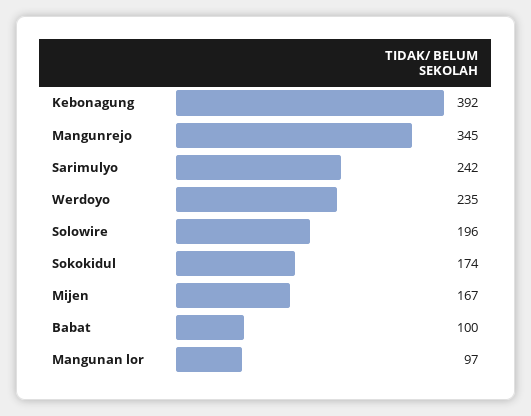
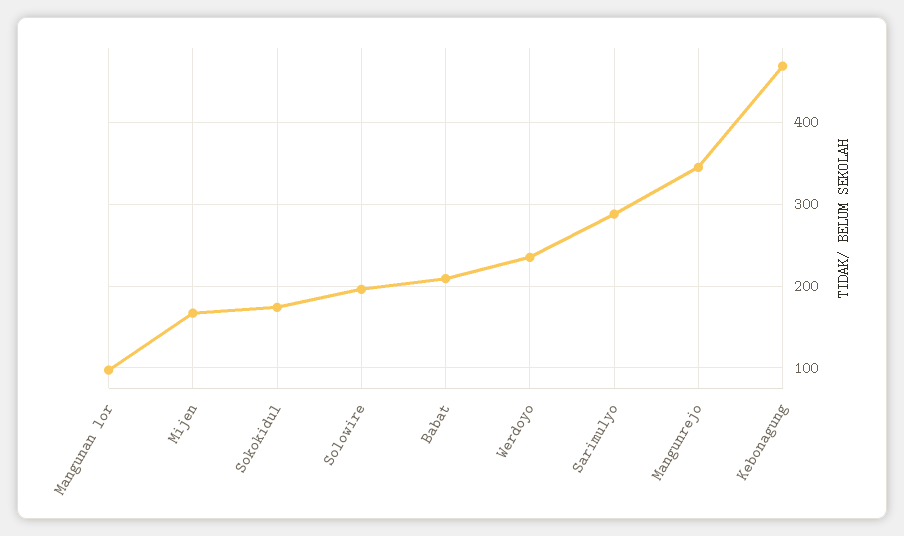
Kebonagung: 392 -> 470
Sarimulyo: 242 -> 290
Babat: 100 -> 210

